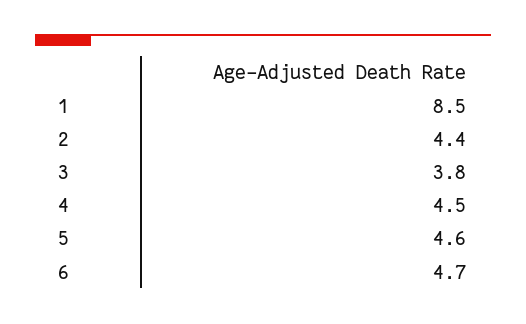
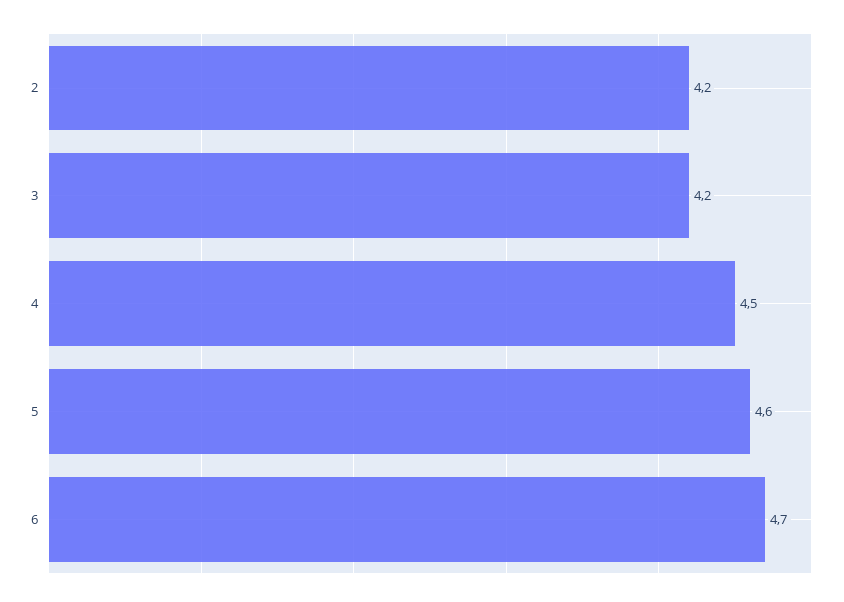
1: 8.5 -> none
2: 4.4 -> 4.2
3: 3.8 -> 4.2

